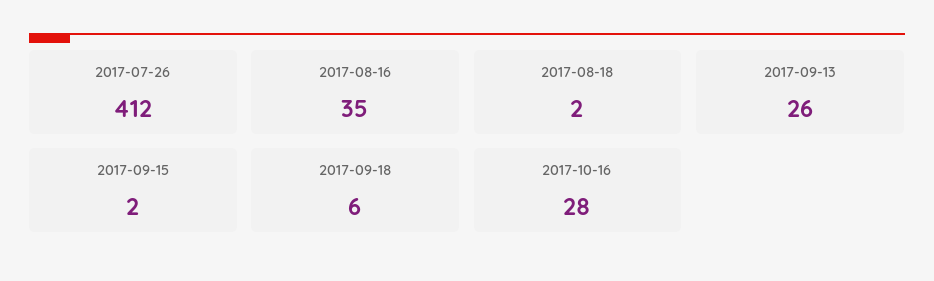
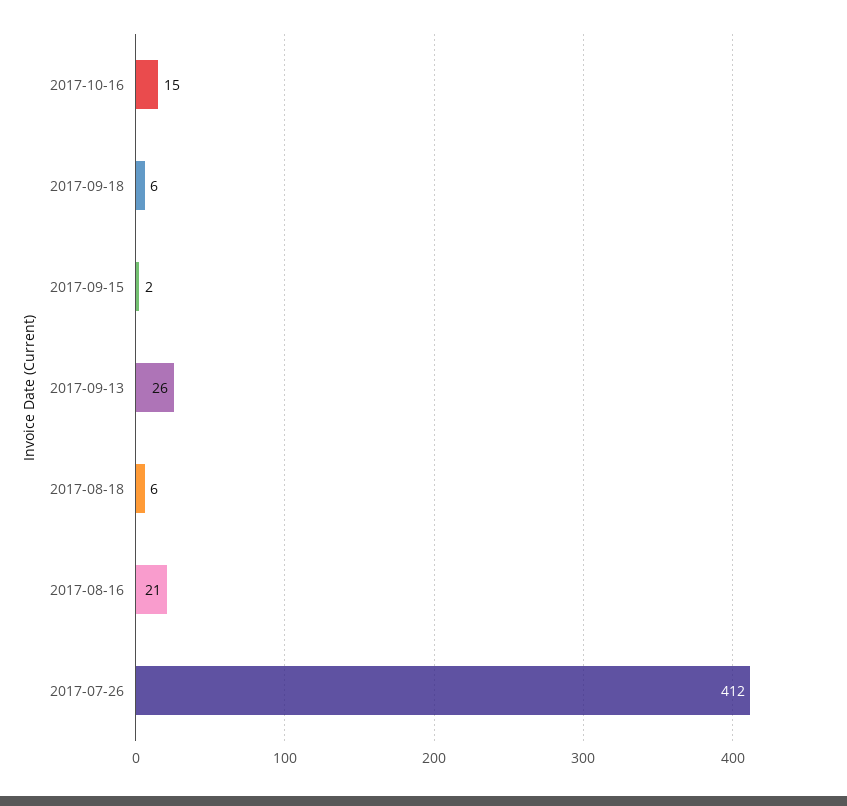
2017-08-16: 35 -> 21
2017-08-18: 2 -> 6
2017-10-16: 28 -> 15

